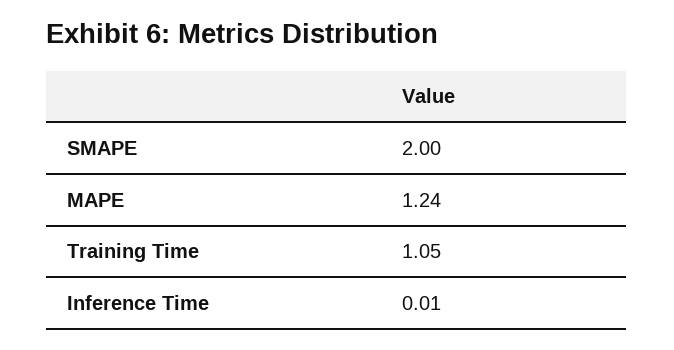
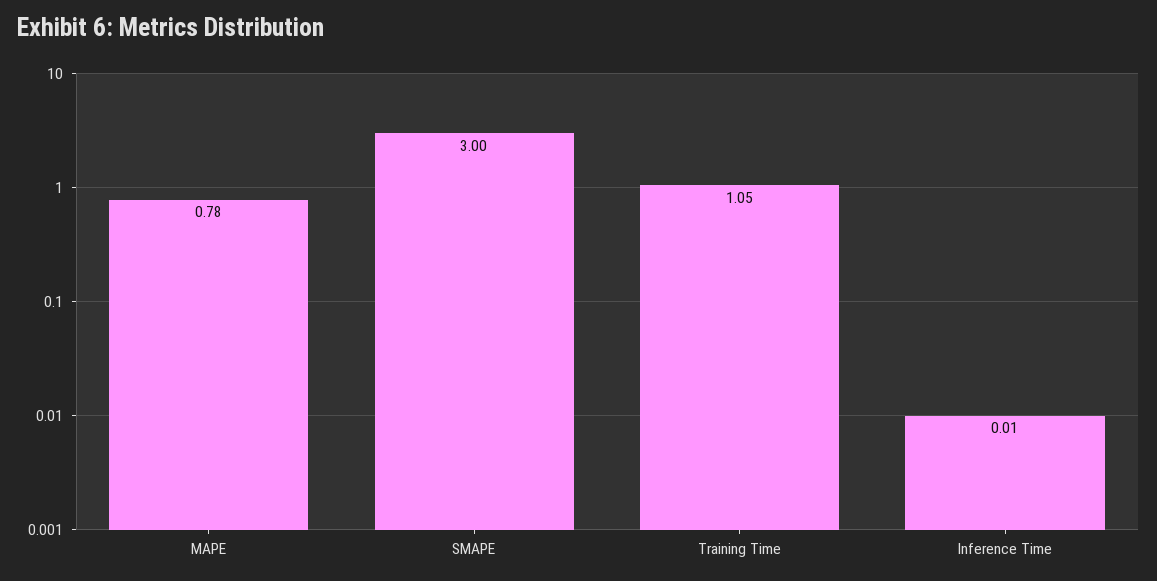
SMAPE: 2 -> 3
MAPE: 1.24 -> 0.78

